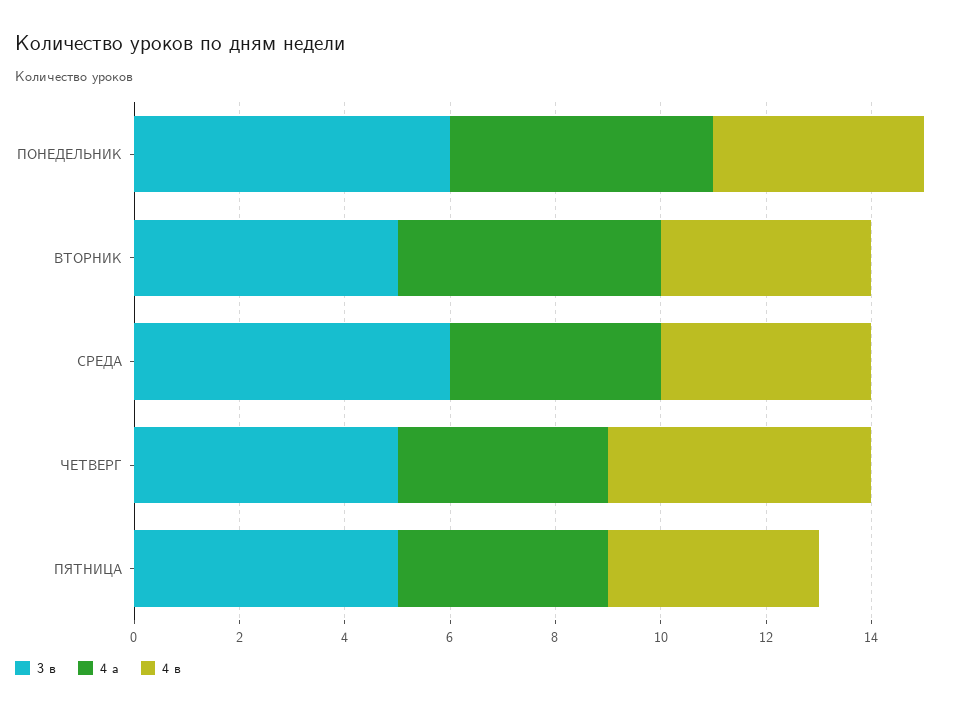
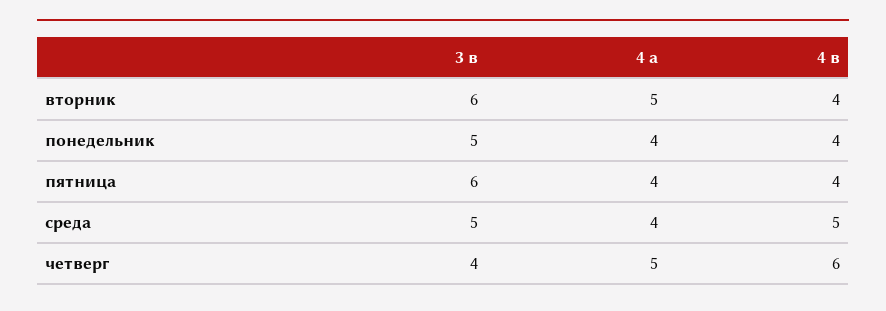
3 в, ПОНЕДЕЛЬНИК: 6 -> 5
4 а, ПОНЕДЕЛЬНИК: 5 -> 4
3 в, ВТОРНИК: 5 -> 6
3 в, СРЕДА: 6 -> 5
4 в, СРЕДА: 4 -> 5
3 в, ЧЕТВЕРГ: 5 -> 4
4 а, ЧЕТВЕРГ: 4 -> 5
4 в, ЧЕТВЕРГ: 5 -> 6
3 в, ПЯТНИЦА: 5 -> 6

